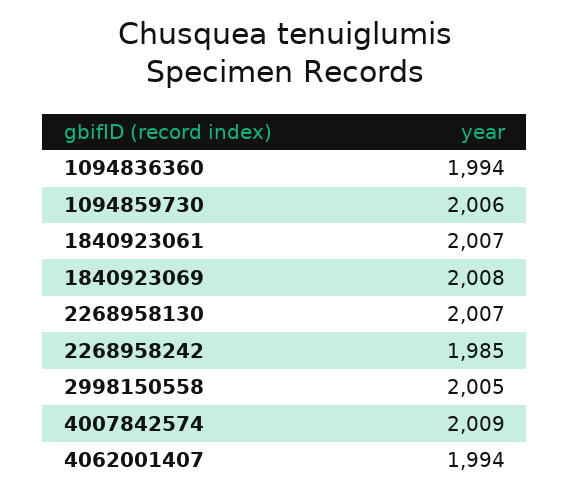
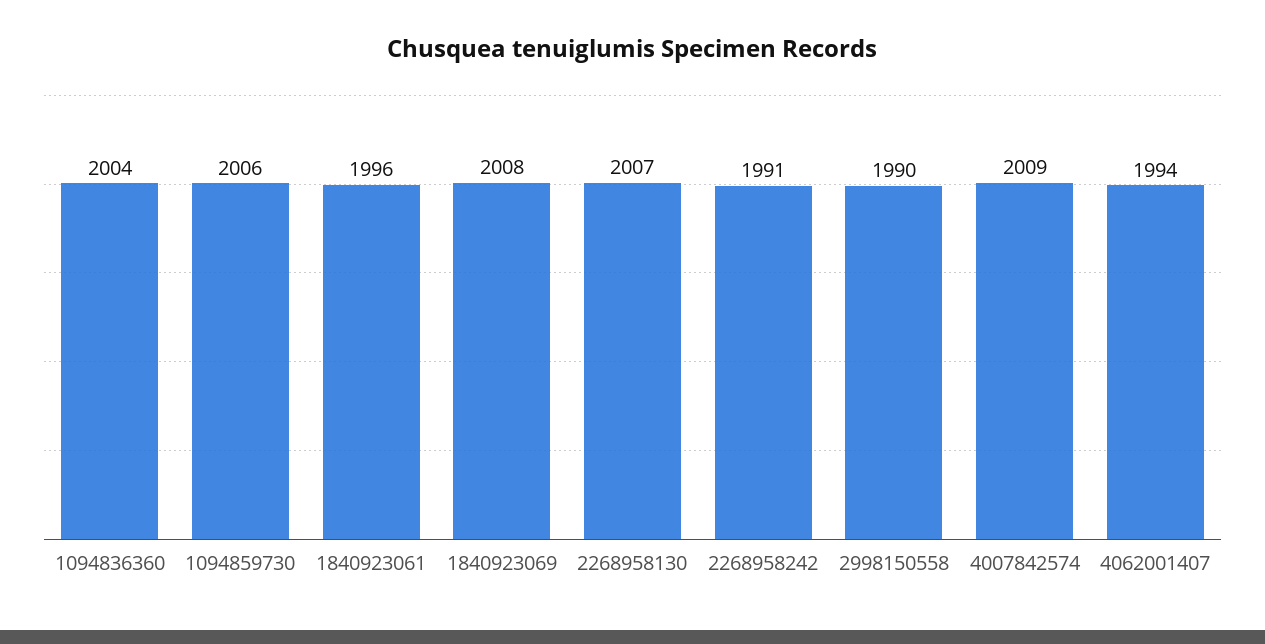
1094836360: 1994 -> 2004
1840923061: 2007 -> 1996
2268958242: 1985 -> 1991
2998150558: 2005 -> 1990

